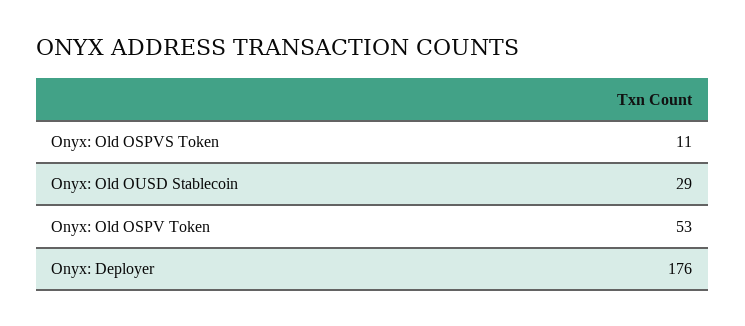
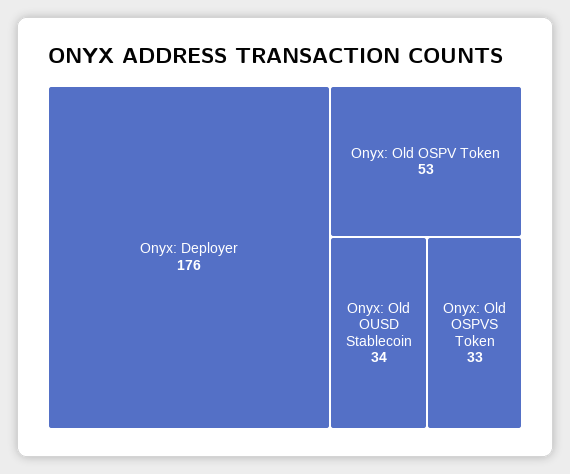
Onyx: Old OSPVS Token: 11 -> 33
Onyx: Old OUSD Stablecoin: 29 -> 34

